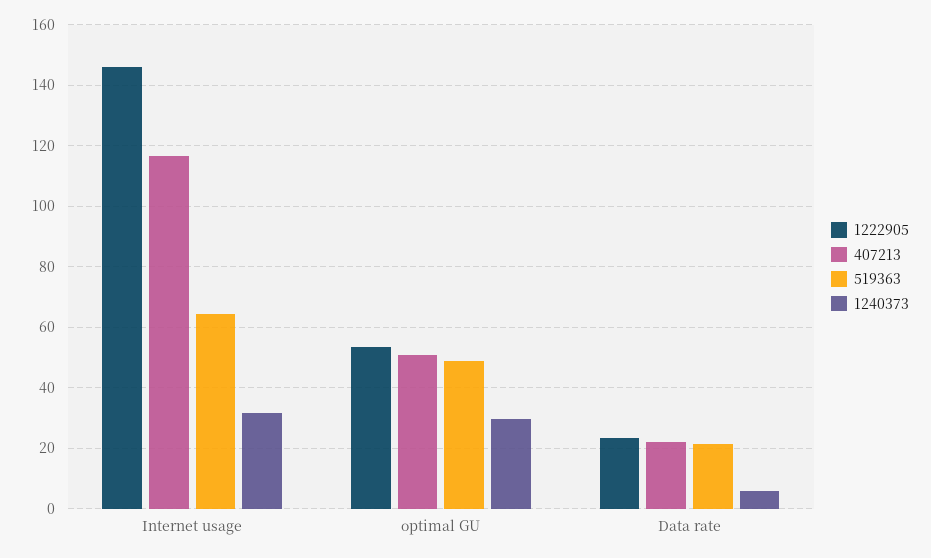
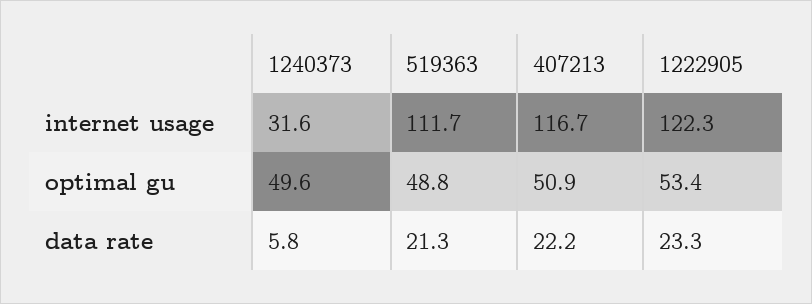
1222905, Internet usage: 146 -> 122.3
519363, Internet usage: 64 -> 111.7
1240373, optimal GU: 30 -> 49.6

